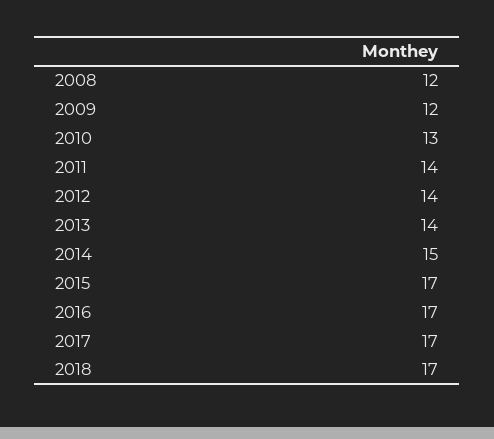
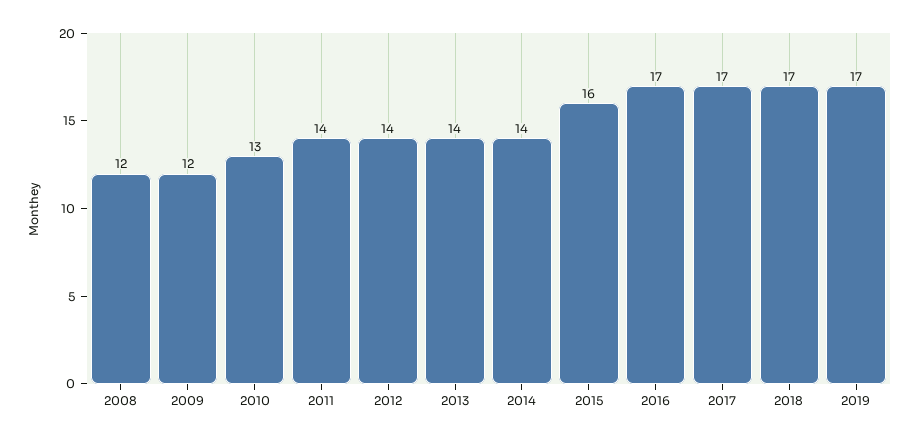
2014: 15 -> 14
2015: 17 -> 16
2019: none -> 17

